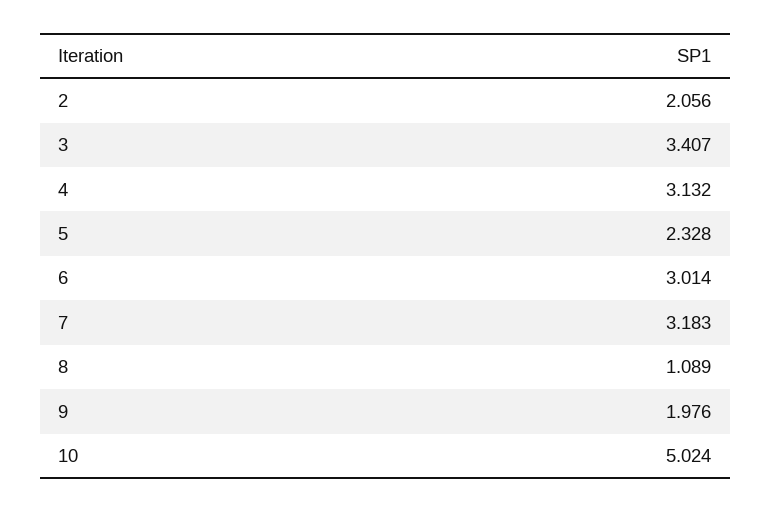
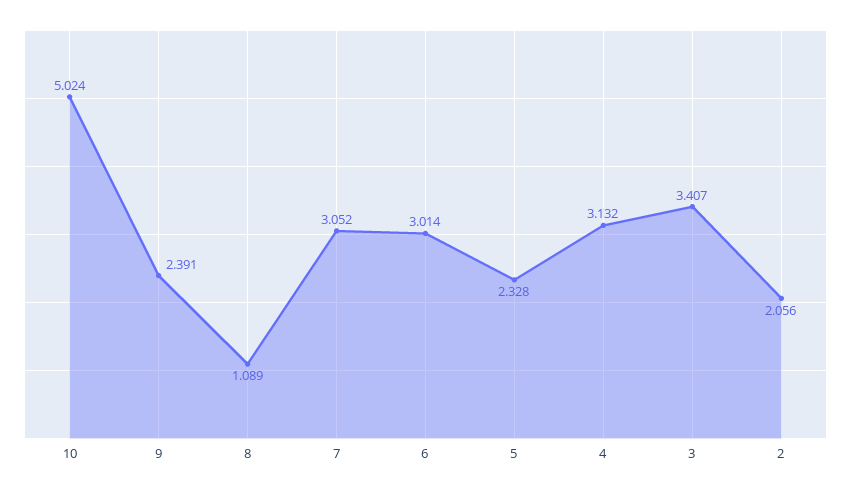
7: 3.183 -> 3.052
9: 1.976 -> 2.391

